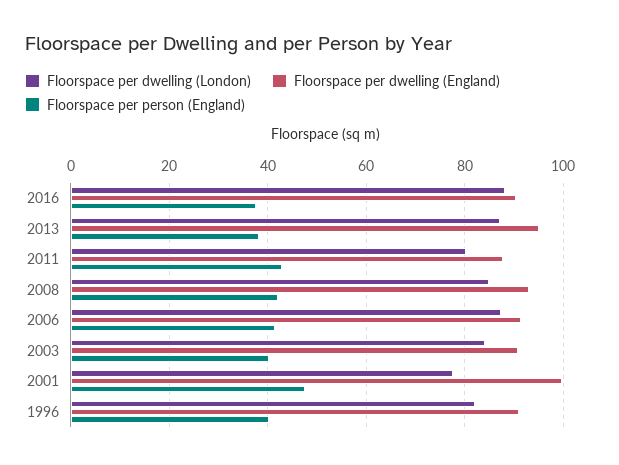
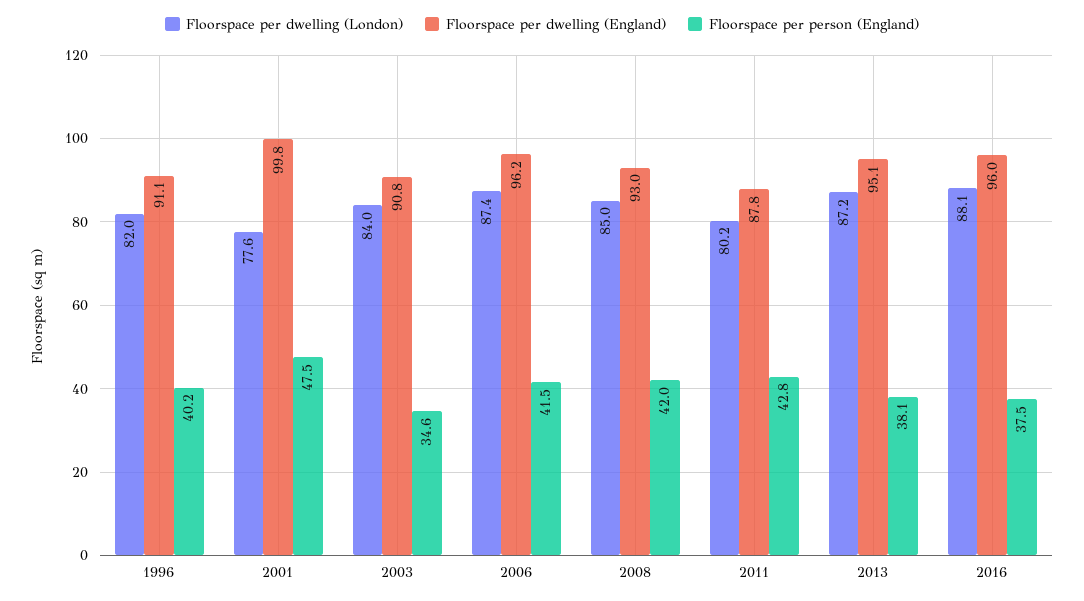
Floorspace per dwelling (England), 2016: 90 -> 96
Floorspace per dwelling (England), 2006: 92 -> 96.2
Floorspace per person (England), 2003: 40 -> 34.6

